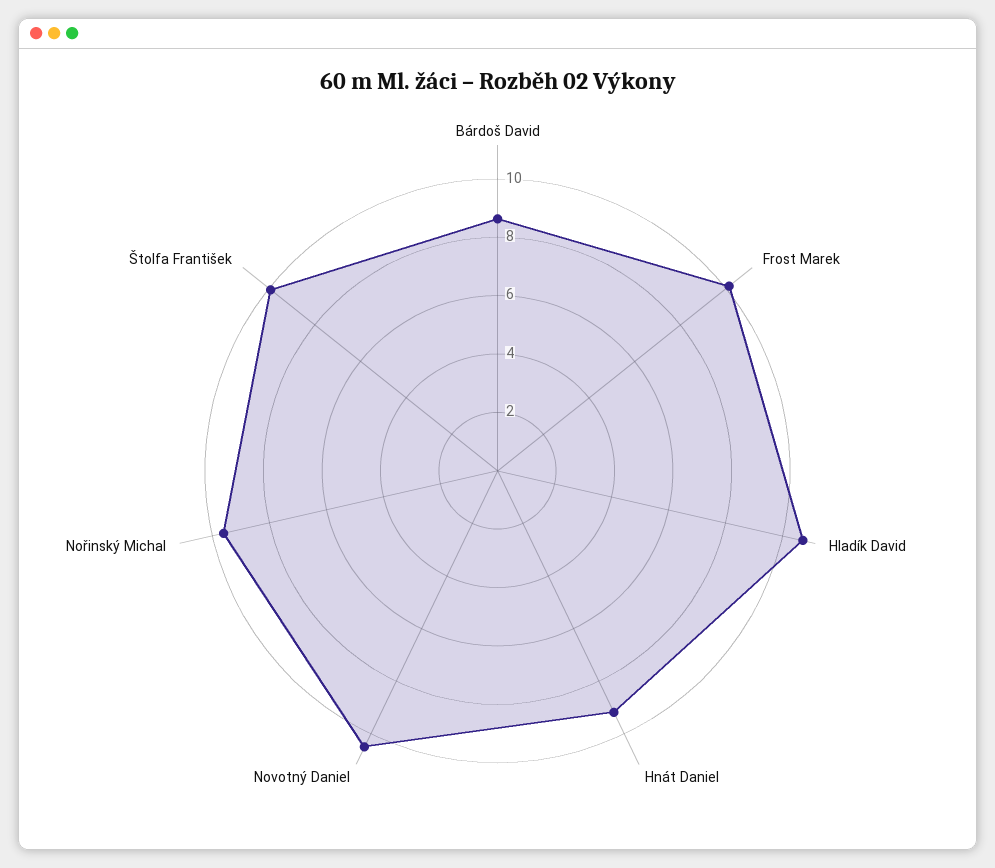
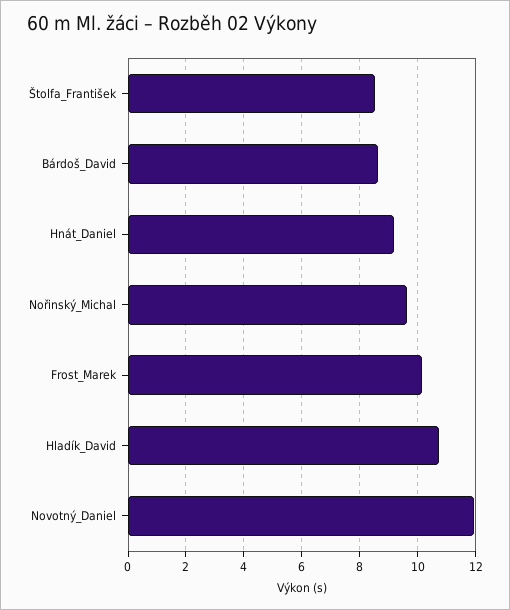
Novotný Daniel: 10.5 -> 12
Štolfa František: 10 -> 8.5

